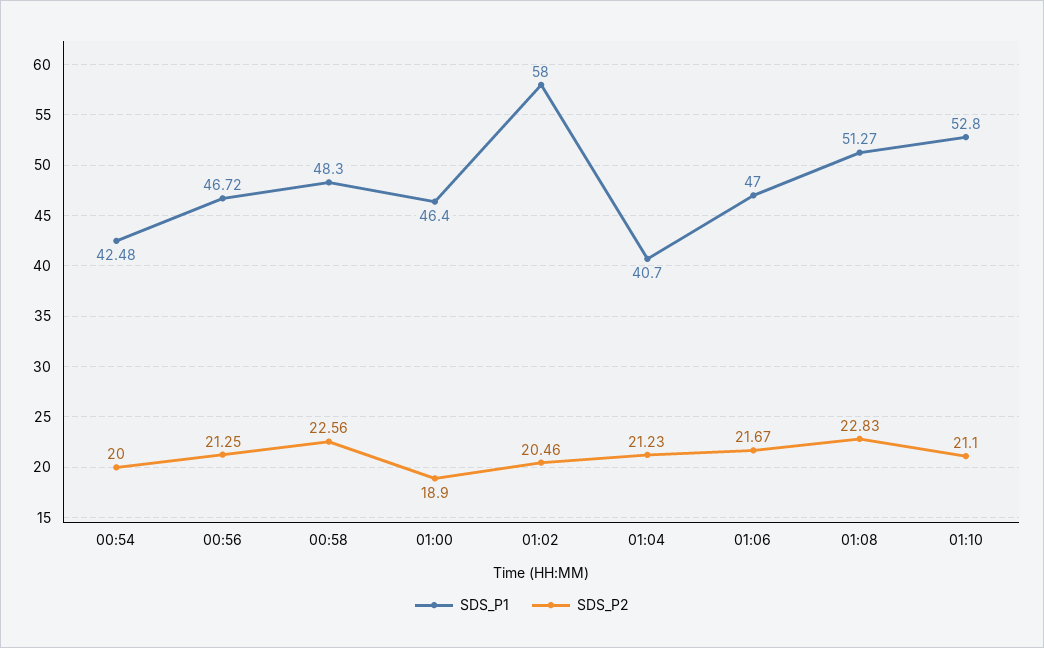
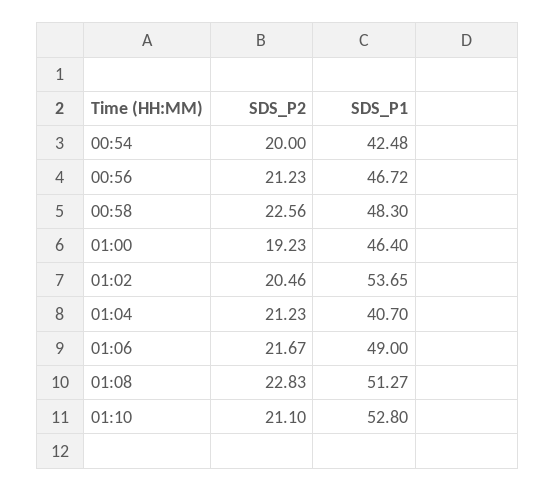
SDS_P2, 00:56: 21.25 -> 21.23
SDS_P2, 01:00: 18.9 -> 19.23
SDS_P1, 01:02: 58 -> 53.65
SDS_P1, 01:06: 47 -> 49

